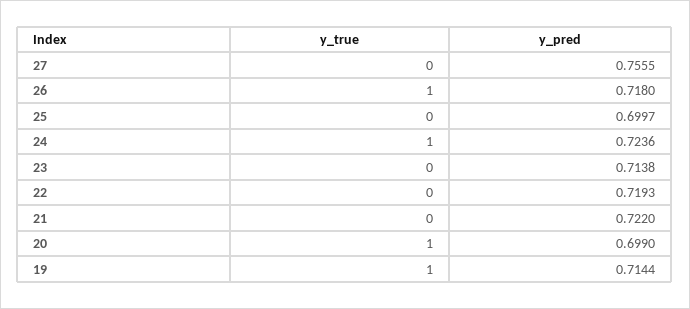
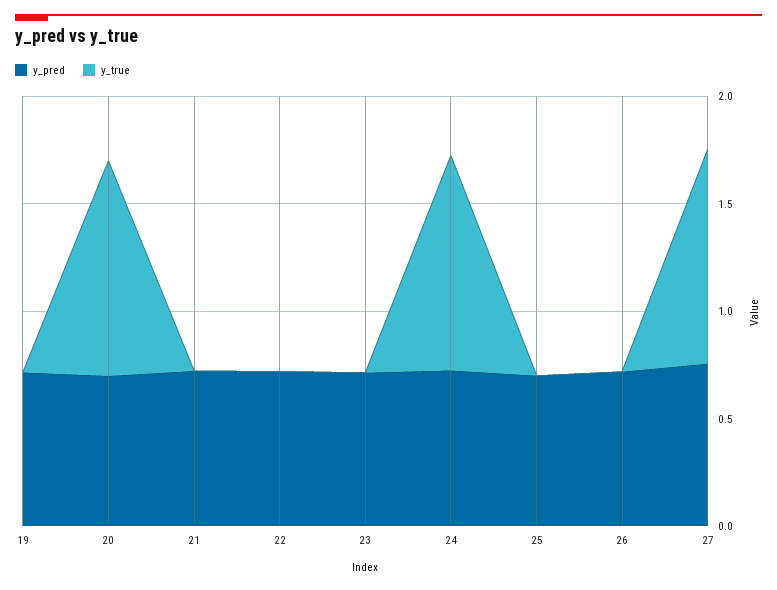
y_true, 27: 0 -> 1
y_true, 26: 1 -> 0
y_true, 19: 1 -> 0

